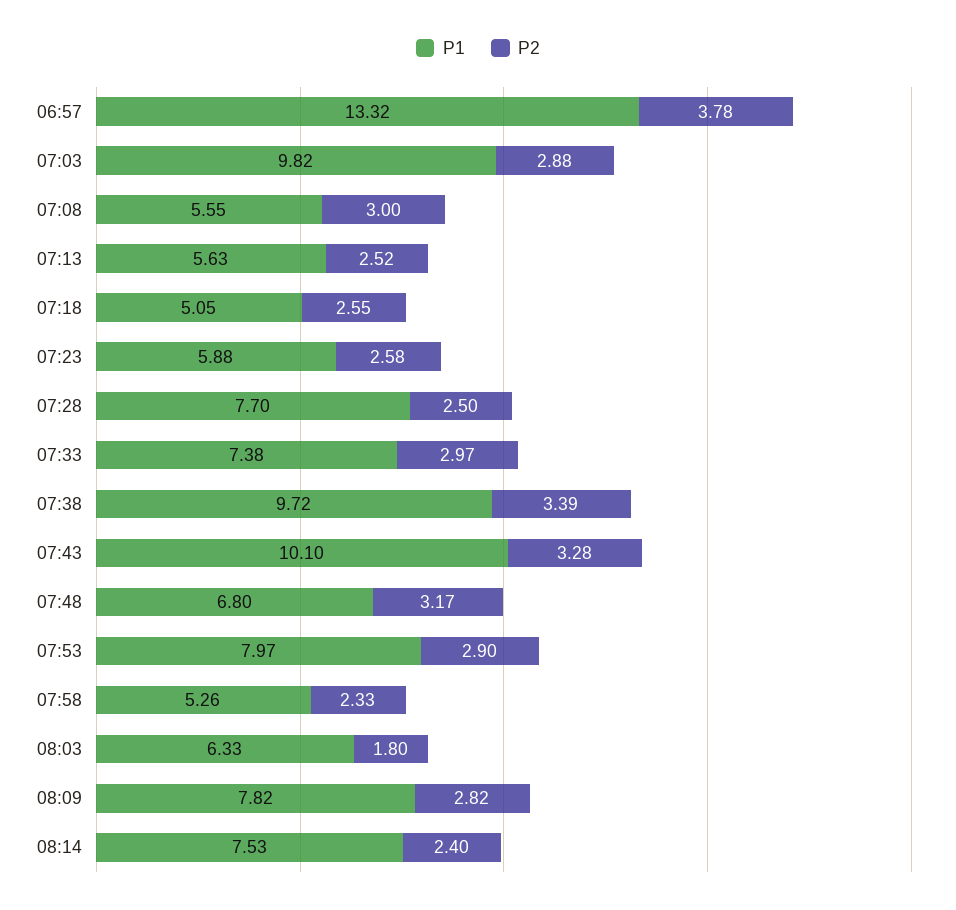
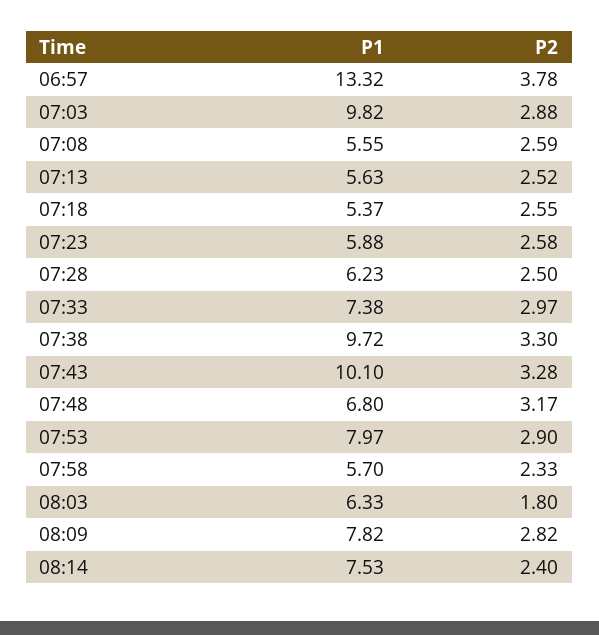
P2, 07:08: 3 -> 2.59
P1, 07:18: 5.05 -> 5.37
P1, 07:28: 7.7 -> 6.23
P2, 07:38: 3.39 -> 3.3
P1, 07:58: 5.26 -> 5.7

